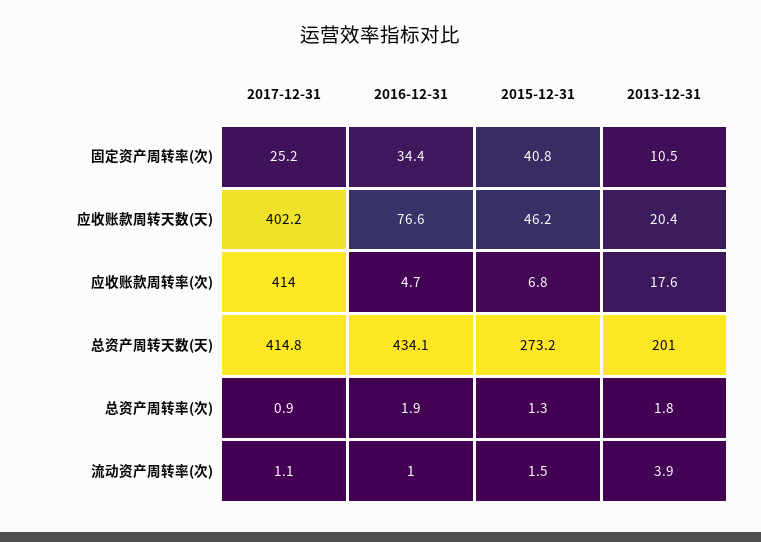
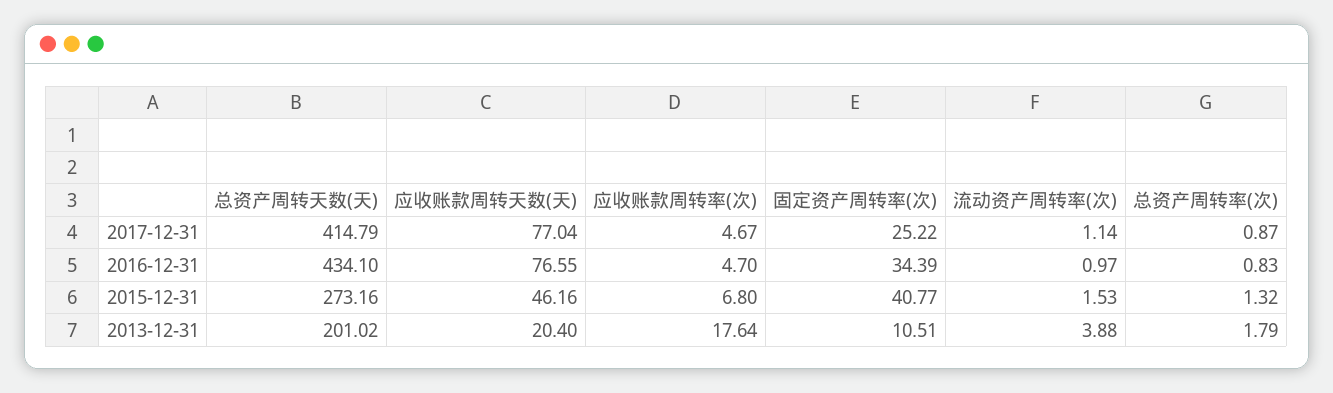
2017-12-31, 应收账款周转天数(天): 402.2 -> 77.04
2017-12-31, 应收账款周转率(次): 414 -> 4.67
2016-12-31, 总资产周转率(次): 1.9 -> 0.83

